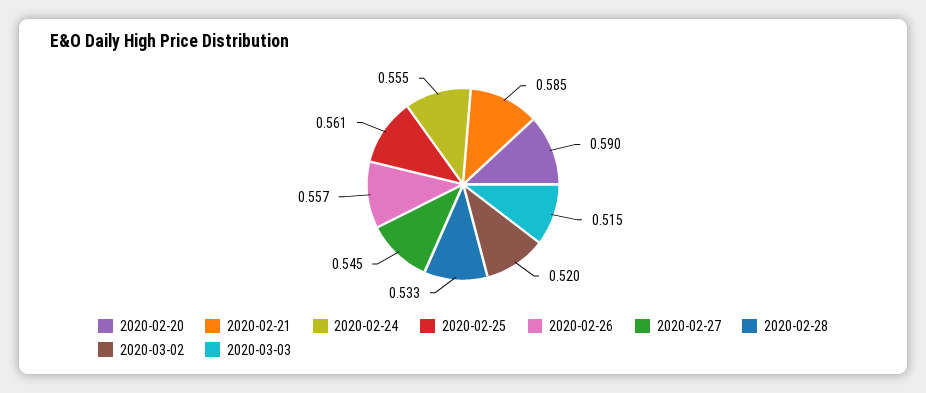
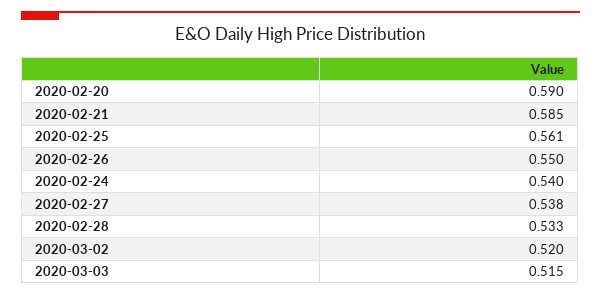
2020-02-24: 0.555 -> 0.54
2020-02-26: 0.557 -> 0.55
2020-02-27: 0.545 -> 0.538

